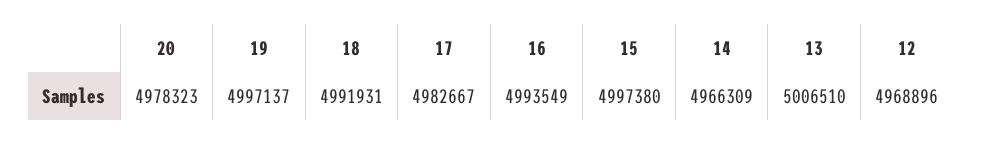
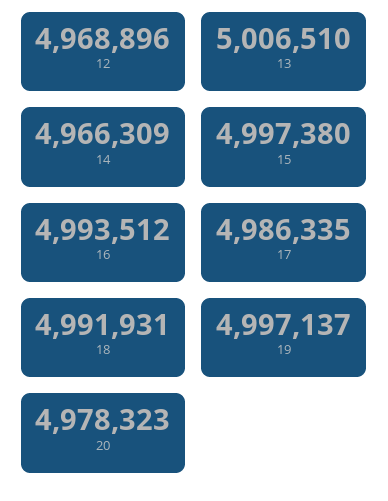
17: 4982667 -> 4986335
16: 4993549 -> 4993512

